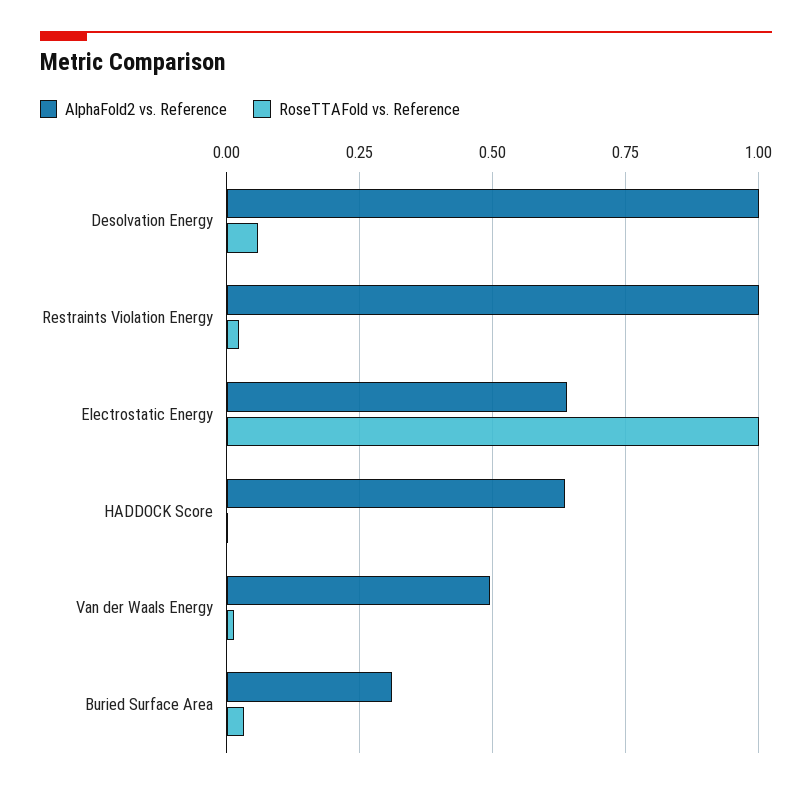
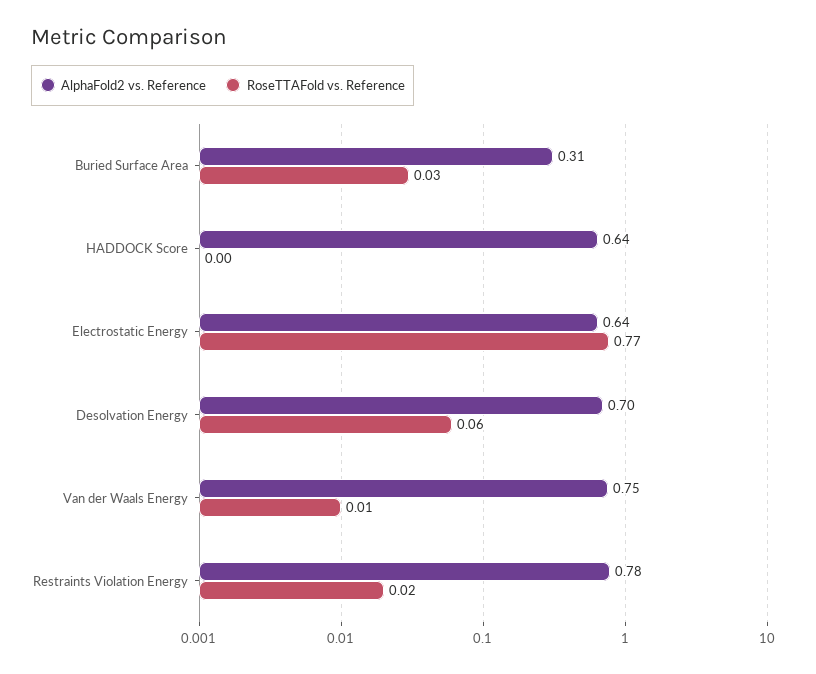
AlphaFold2 vs. Reference, Desolvation Energy: 1 -> 0.7
AlphaFold2 vs. Reference, Restraints Violation Energy: 1 -> 0.78
RoseTTAFold vs. Reference, Electrostatic Energy: 1 -> 0.77
AlphaFold2 vs. Reference, Van der Waals Energy: 0.5 -> 0.75

